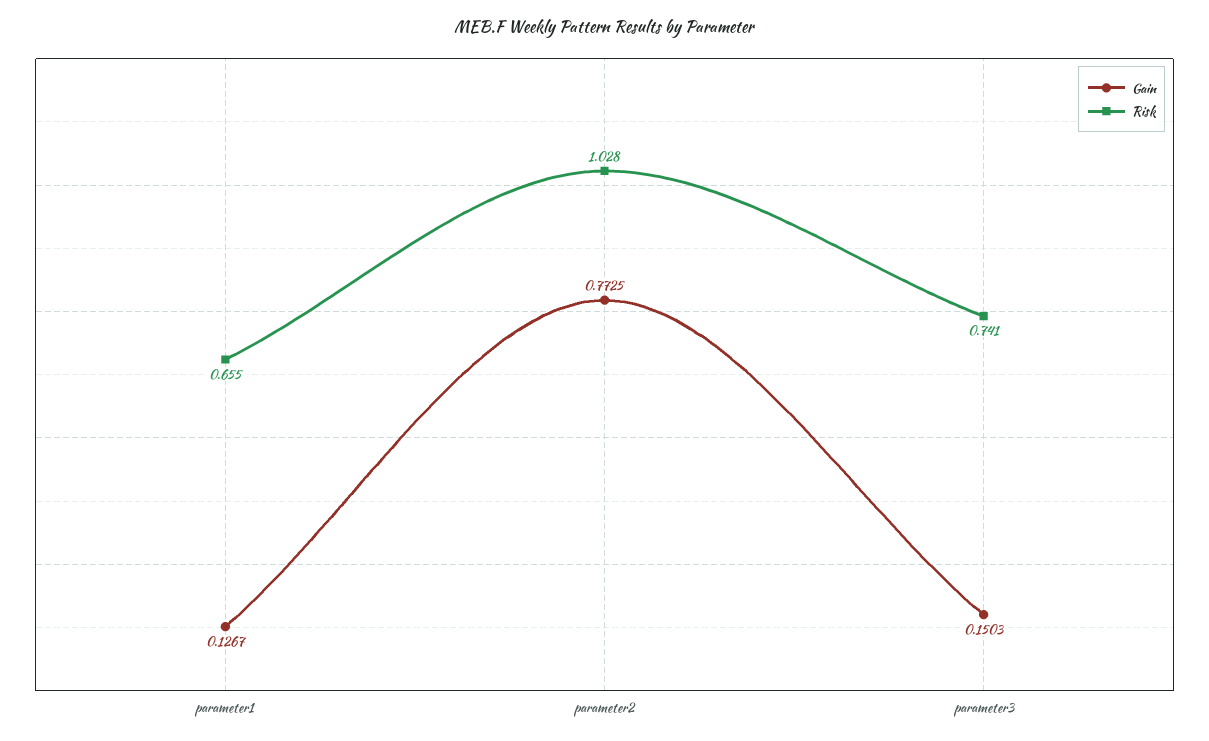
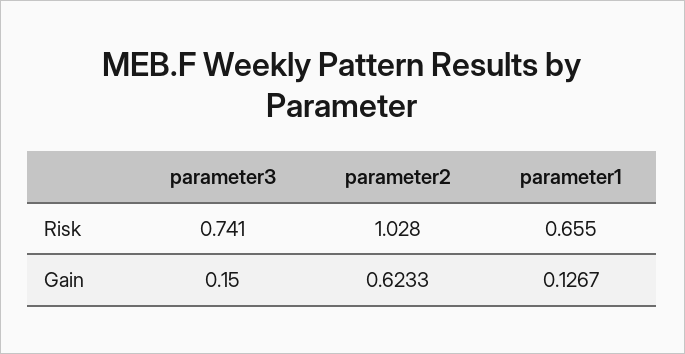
Gain, parameter2: 0.7725 -> 0.6233
Gain, parameter3: 0.1503 -> 0.15

